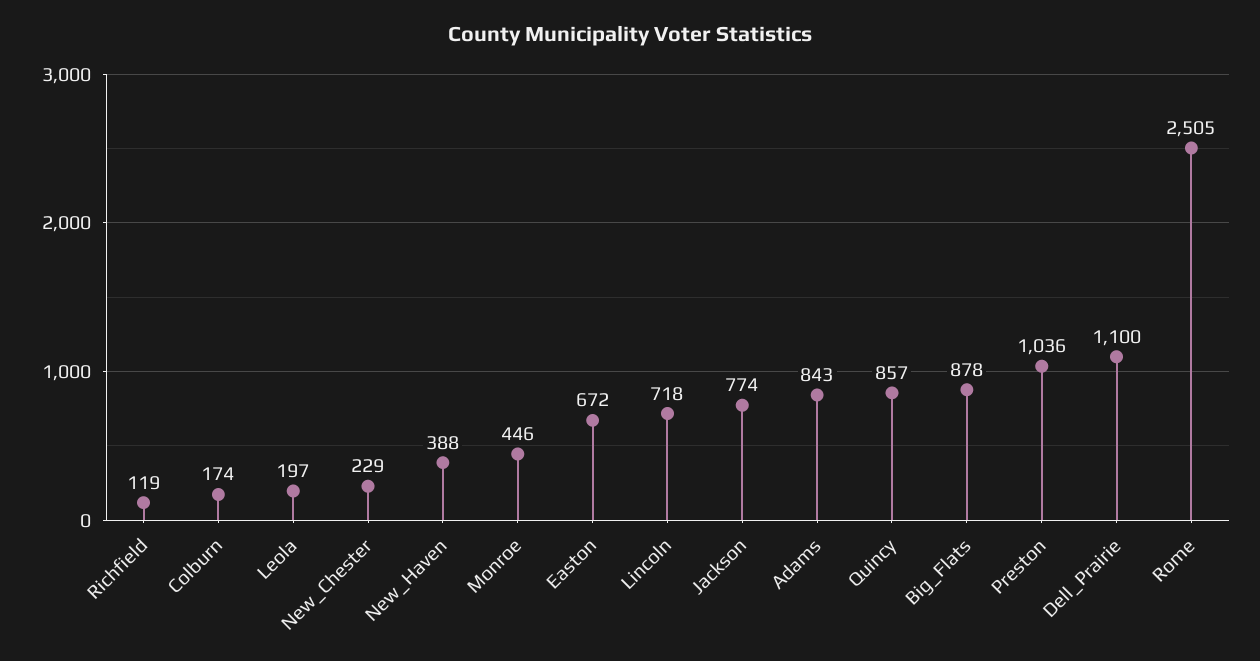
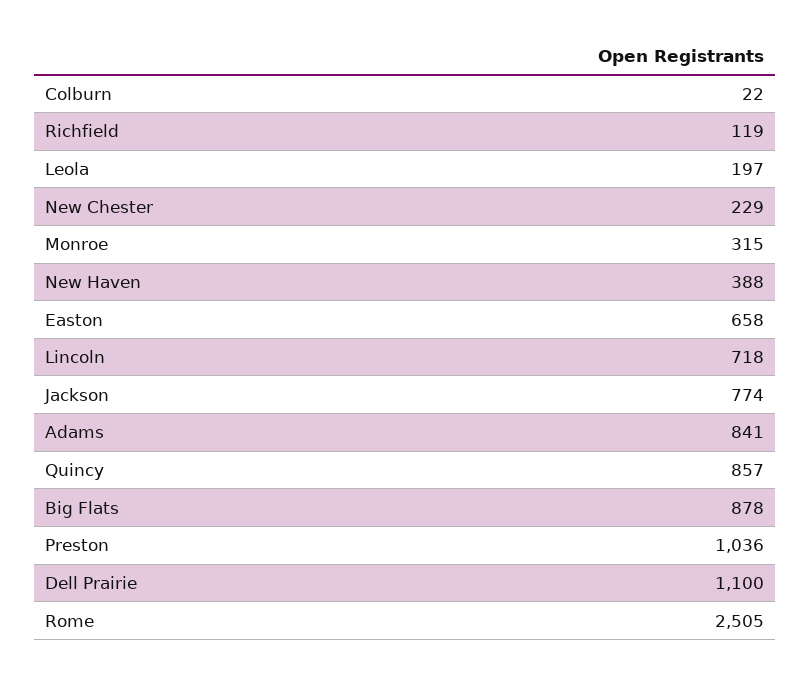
Colburn: 174 -> 22
Monroe: 446 -> 315
Easton: 672 -> 658
Adams: 843 -> 841

